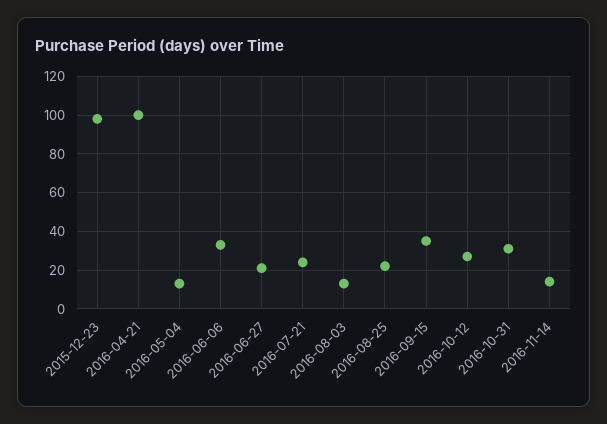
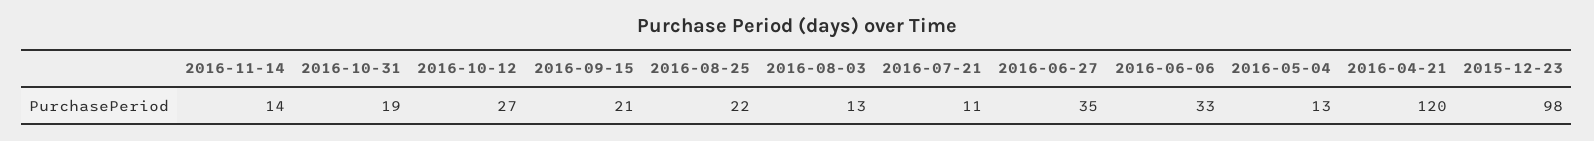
2016-04-21: 100 -> 120
2016-06-27: 20 -> 35
2016-07-21: 25 -> 11
2016-09-15: 35 -> 21
2016-10-31: 30 -> 19

